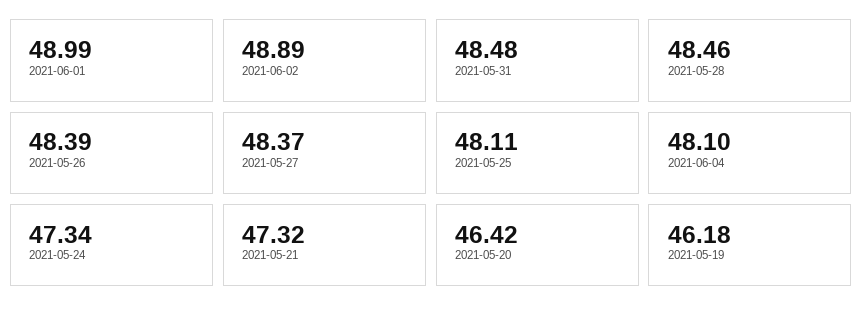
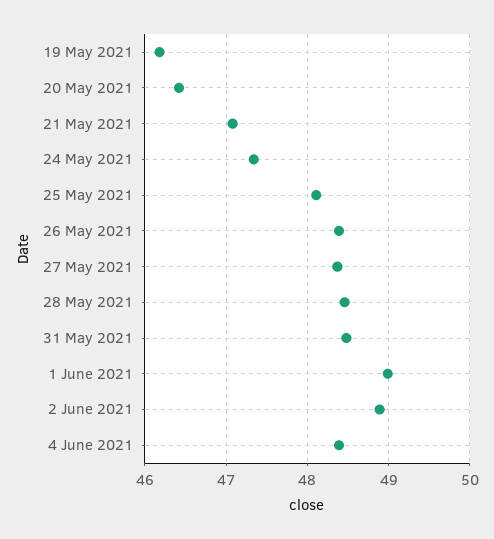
2021-06-04: 48.1 -> 48.4
2021-05-21: 47.32 -> 47.1

